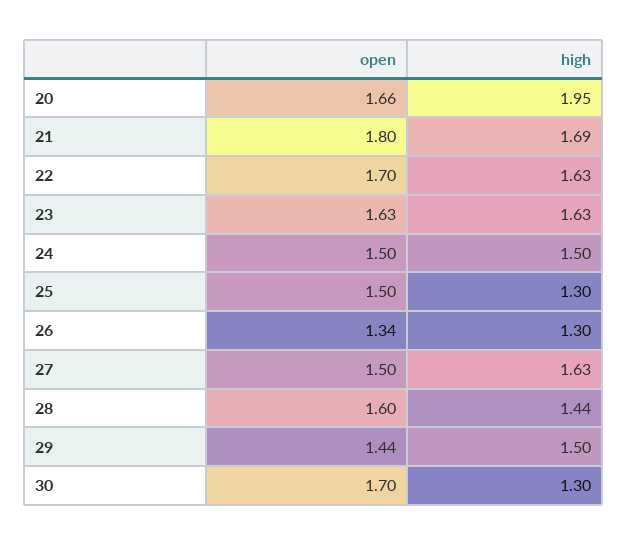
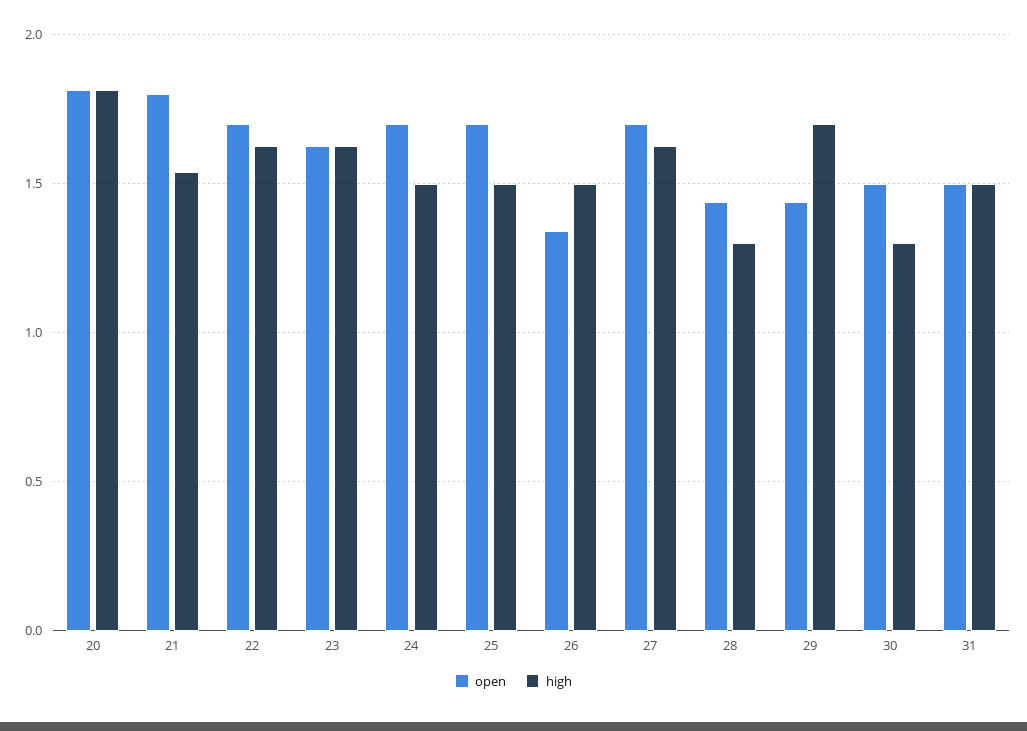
open, 20: 1.66 -> 1.8
high, 20: 1.95 -> 1.8
high, 21: 1.69 -> 1.55
open, 24: 1.5 -> 1.7
open, 25: 1.5 -> 1.7
high, 25: 1.3 -> 1.5
high, 26: 1.3 -> 1.5
open, 27: 1.5 -> 1.7
open, 28: 1.6 -> 1.45
high, 28: 1.44 -> 1.3
high, 29: 1.5 -> 1.7
open, 30: 1.7 -> 1.5
open, 31: none -> 1.5
high, 31: none -> 1.5

